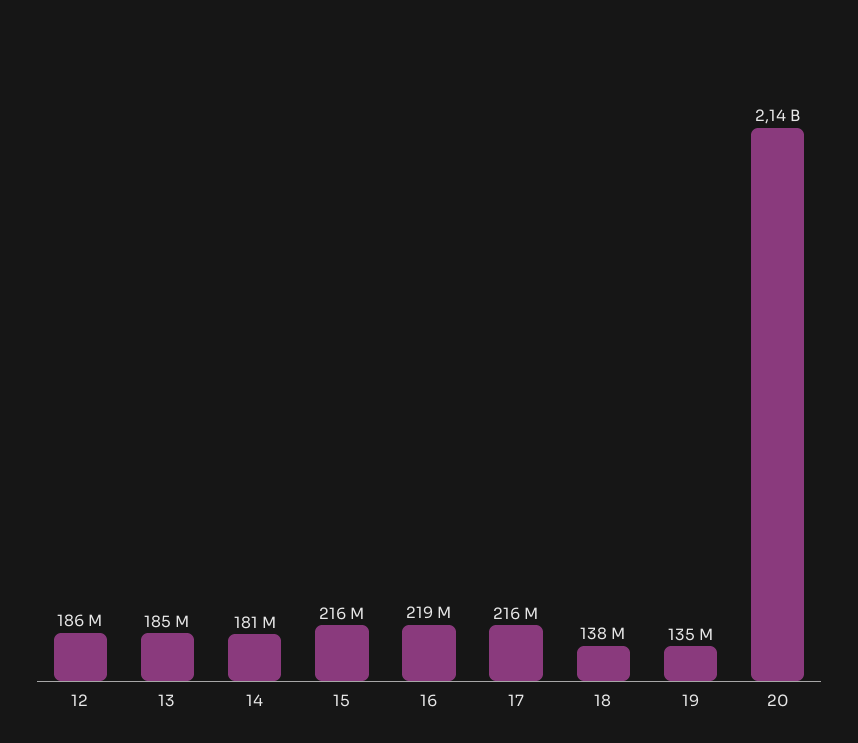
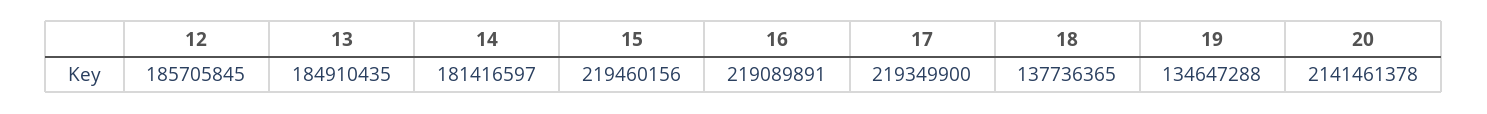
15: 216000000 -> 219460156
17: 216000000 -> 219349900

